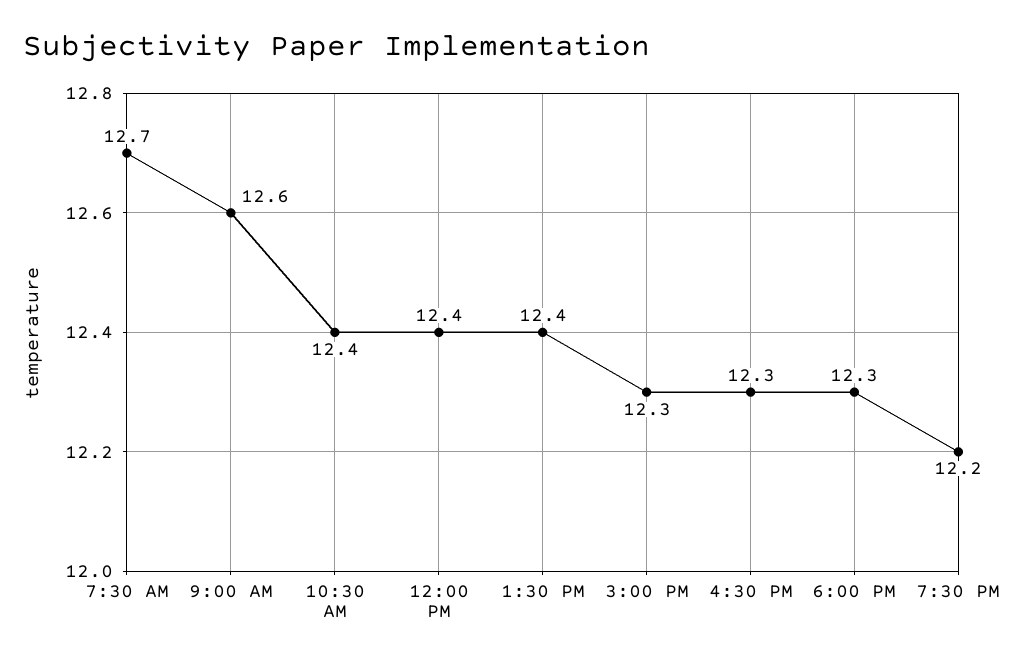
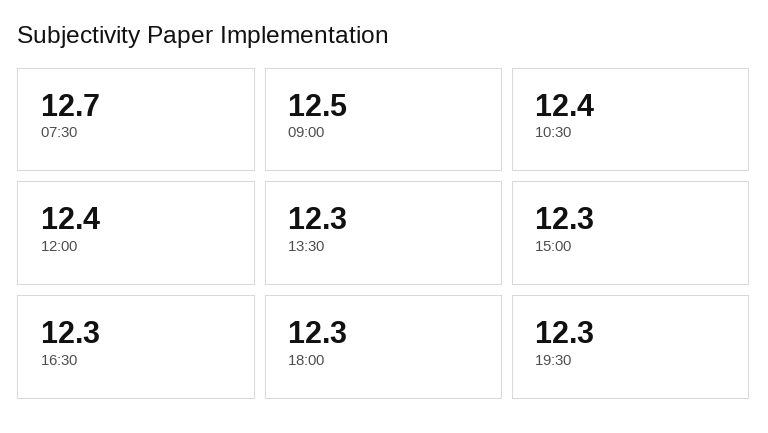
9:00 AM: 12.6 -> 12.5
1:30 PM: 12.4 -> 12.3
7:30 PM: 12.2 -> 12.3

